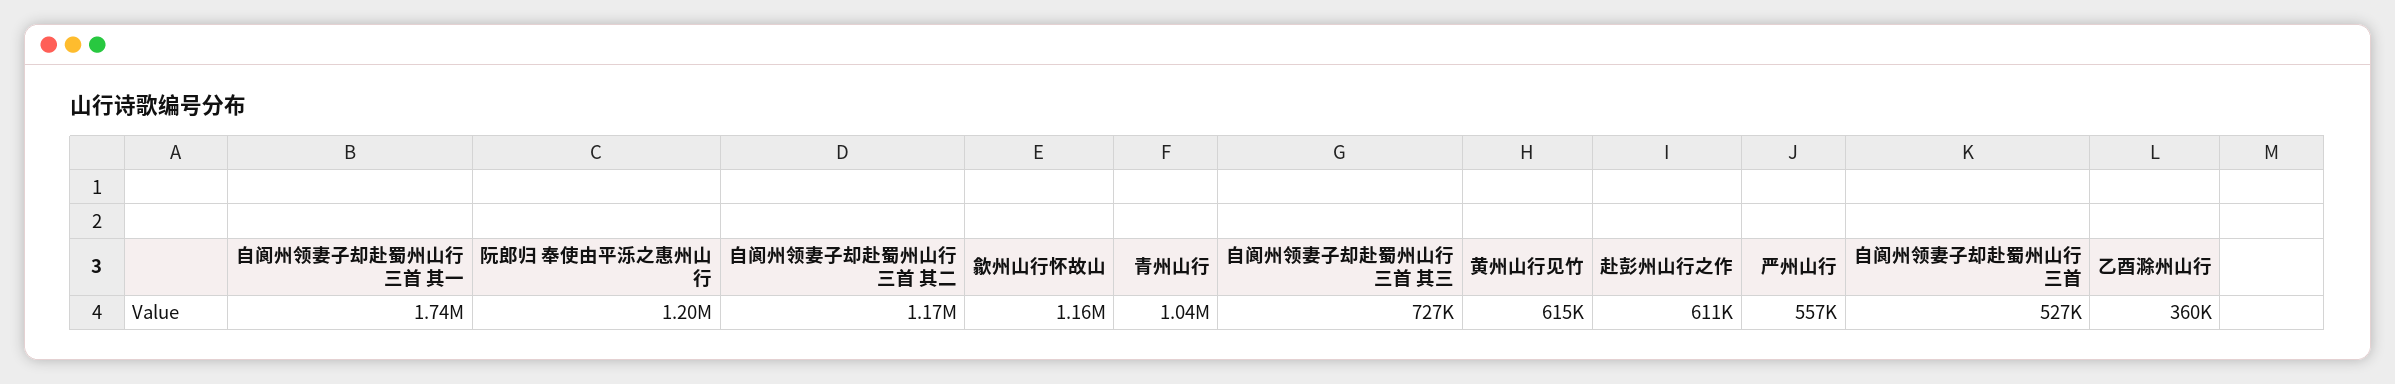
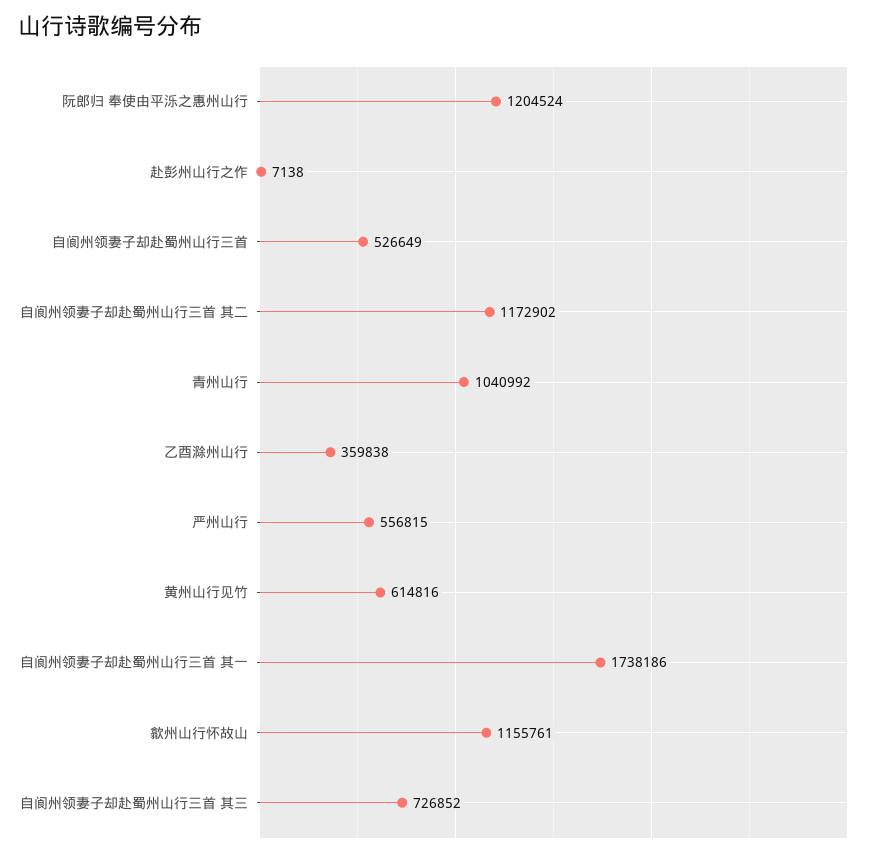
赴彭州山行之作: 611000 -> 7138

